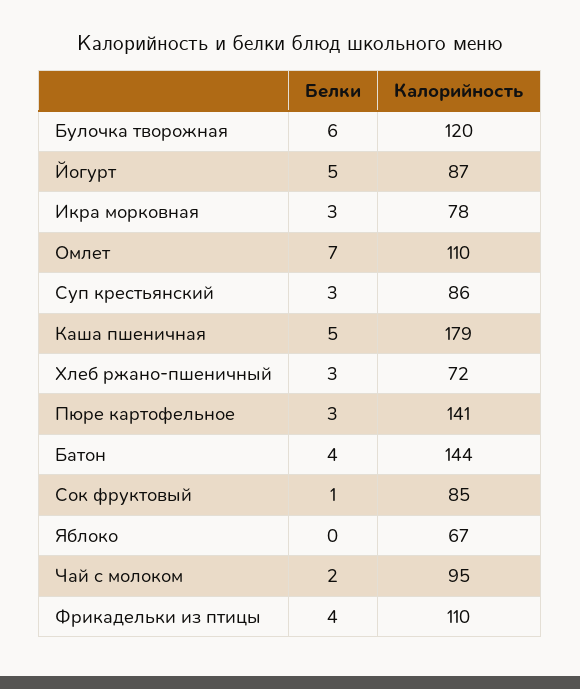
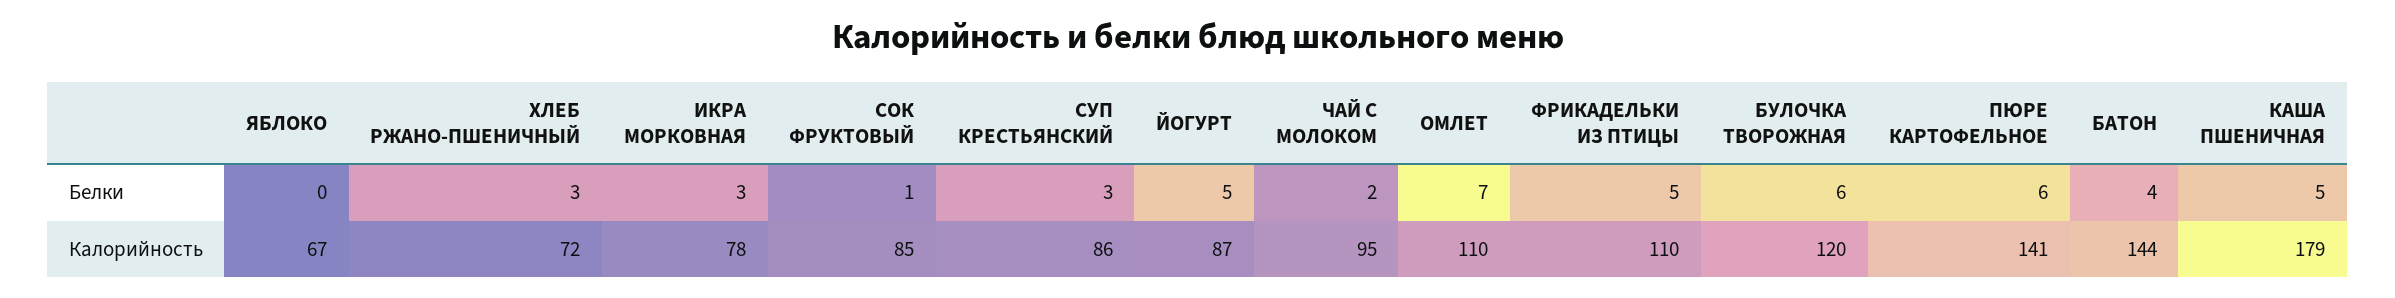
Белки, Пюре картофельное: 3 -> 6
Белки, Фрикадельки из птицы: 4 -> 5

